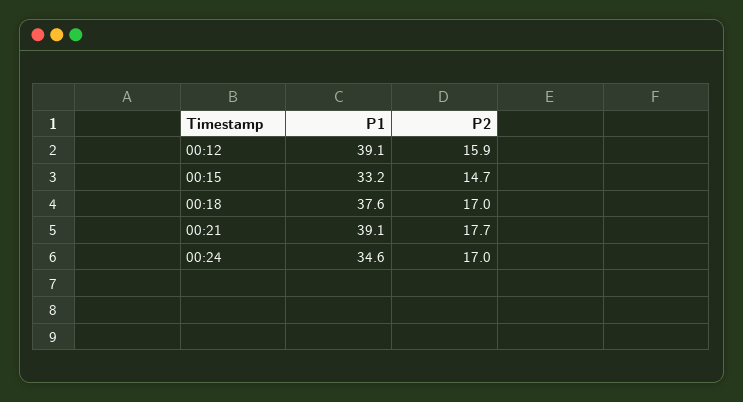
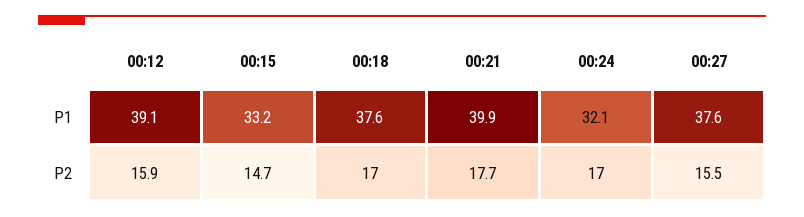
P1, 00:21: 39.1 -> 39.9
P1, 00:24: 34.6 -> 32.1
P1, 00:27: none -> 37.6
P2, 00:27: none -> 15.5

